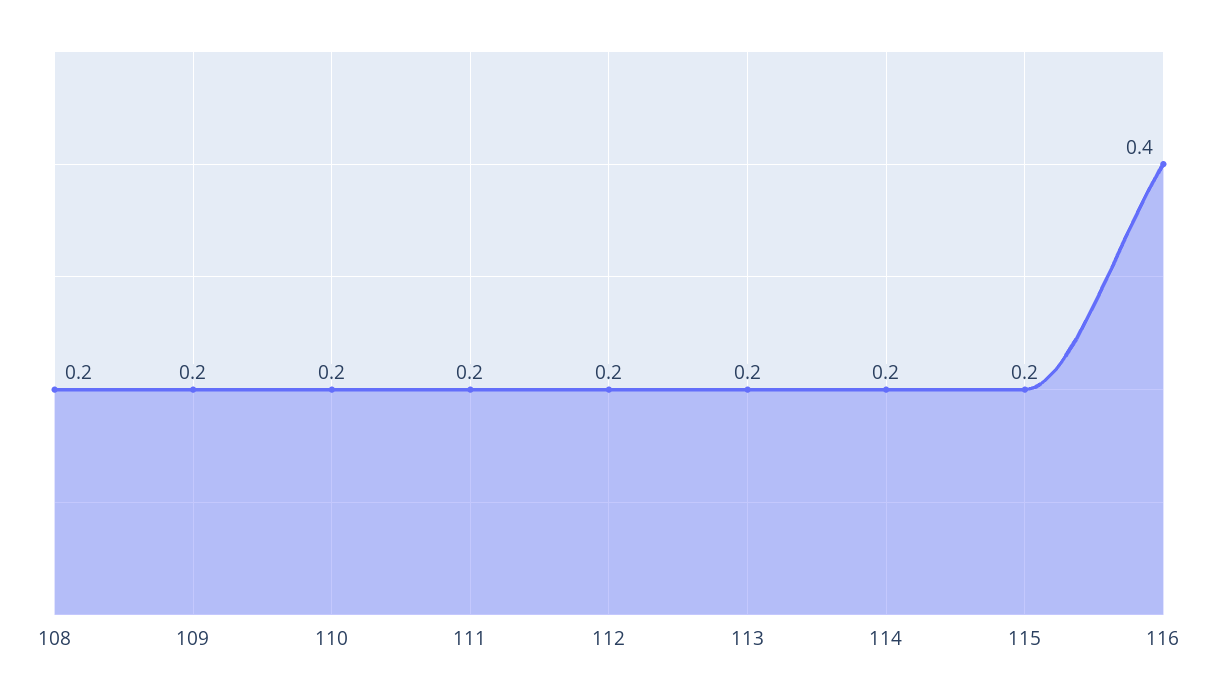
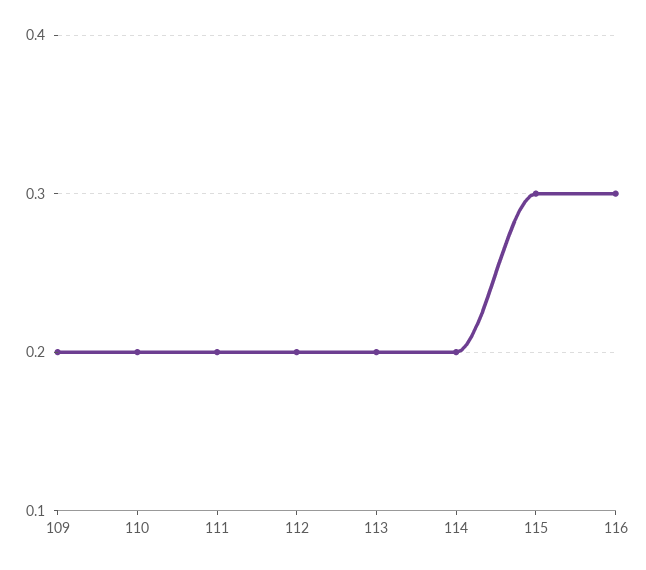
108: 0.2 -> none
115: 0.2 -> 0.3
116: 0.4 -> 0.3

